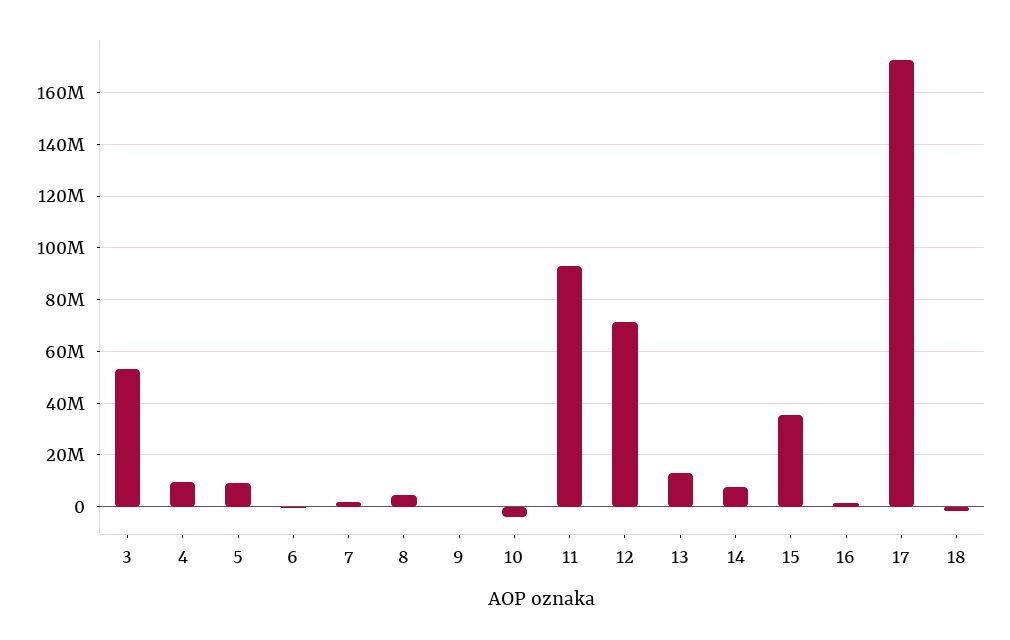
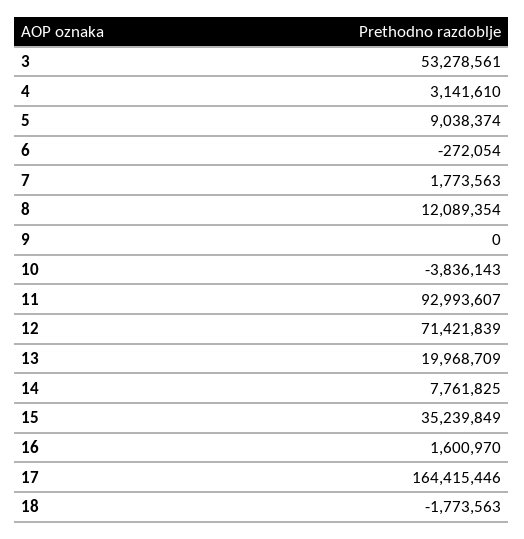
4: 10000000 -> 3141610
8: 5000000 -> 12089354
13: 12500000 -> 19968709
17: 172500000 -> 164415446

